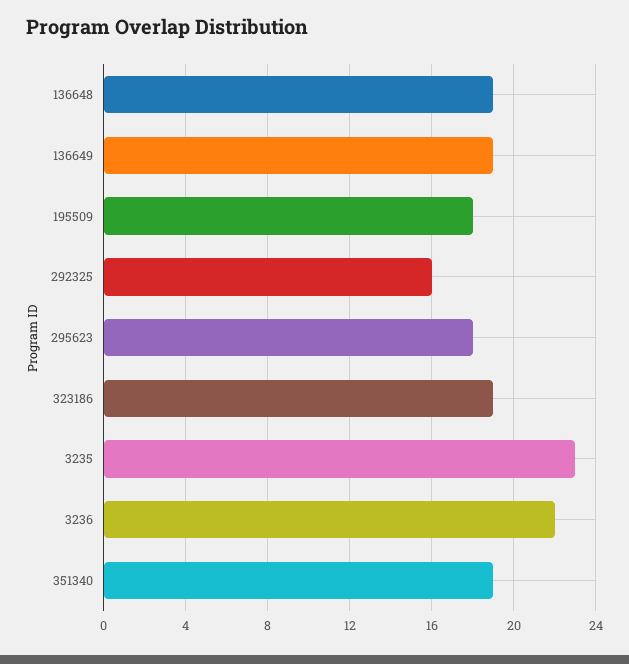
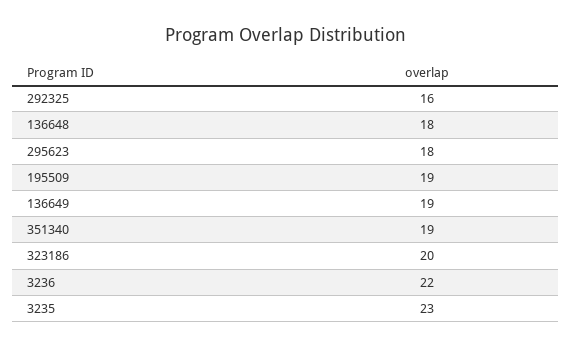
136648: 19 -> 18
195509: 18 -> 19
323186: 19 -> 20

